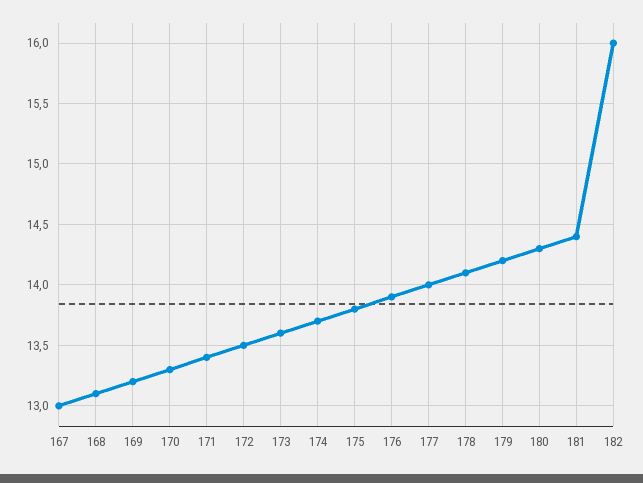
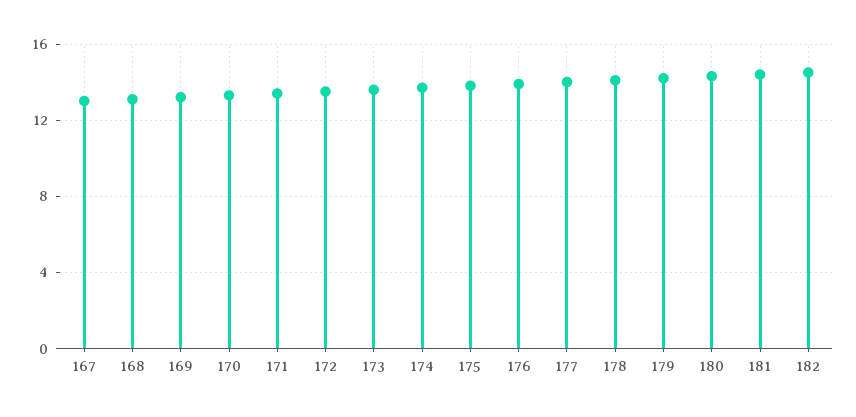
182: 16 -> 14.5

